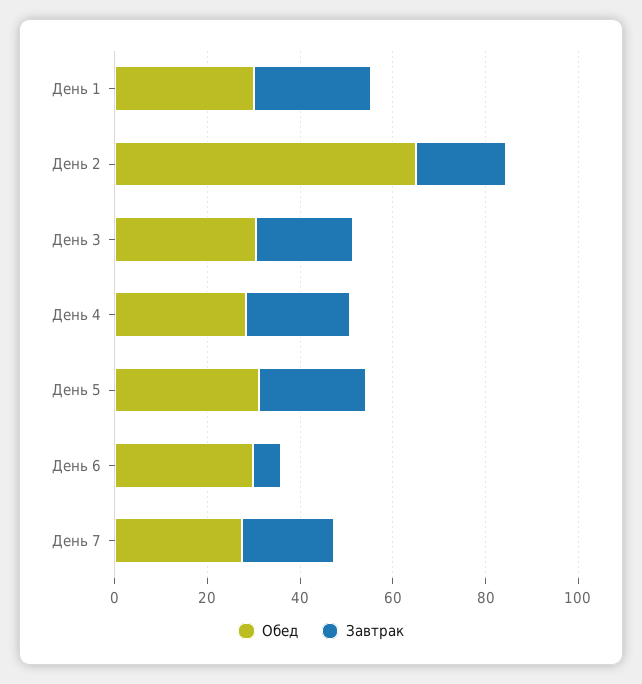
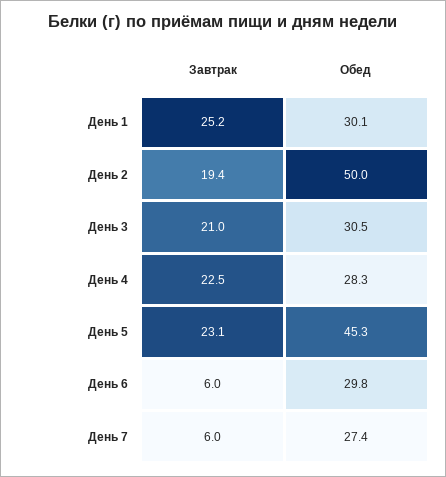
Обед, День 2: 65 -> 50
Обед, День 5: 30 -> 45.3
Завтрак, День 7: 20 -> 6

